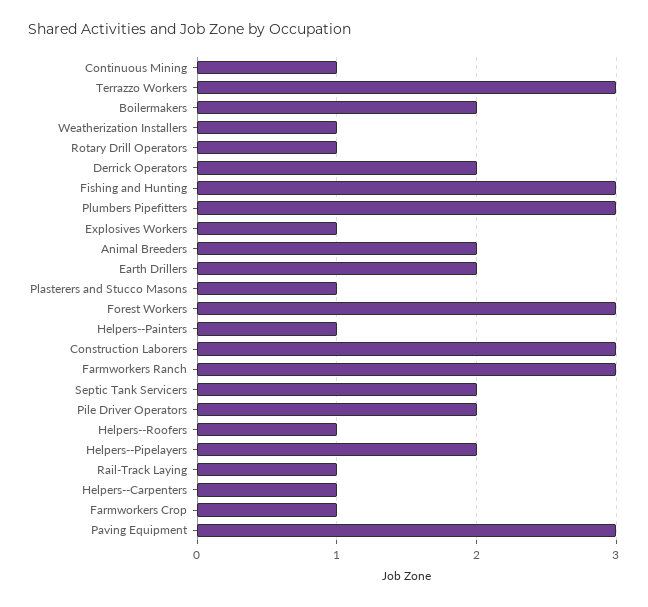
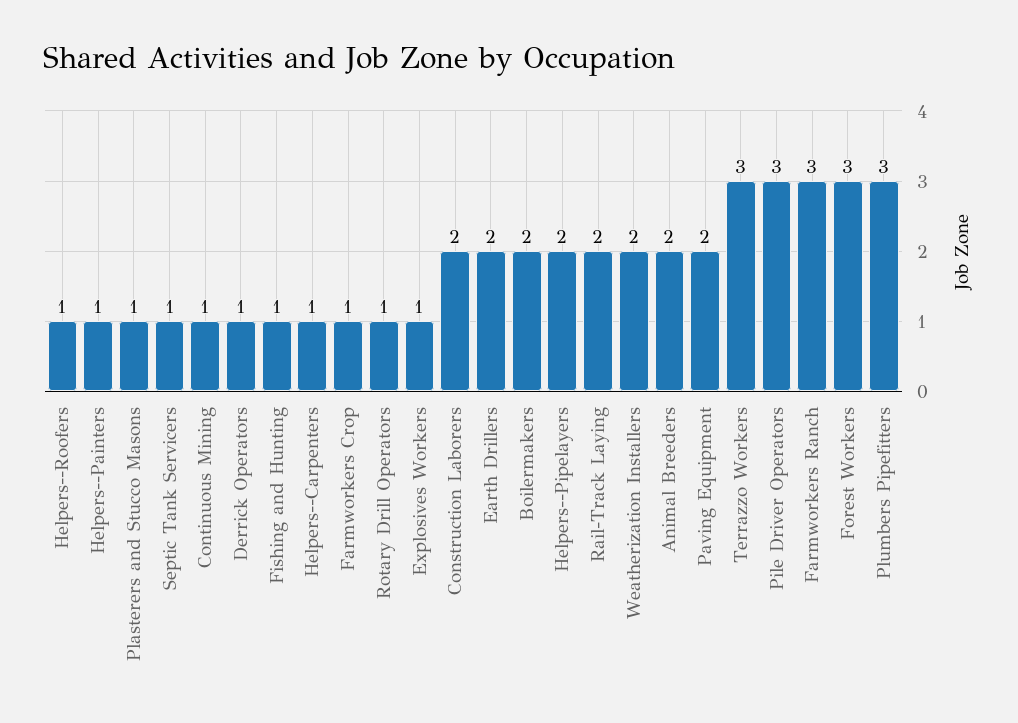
Weatherization Installers: 1 -> 2
Derrick Operators: 2 -> 1
Fishing and Hunting: 3 -> 1
Construction Laborers: 3 -> 2
Septic Tank Servicers: 2 -> 1
Pile Driver Operators: 2 -> 3
Rail-Track Laying: 1 -> 2
Paving Equipment: 3 -> 2

